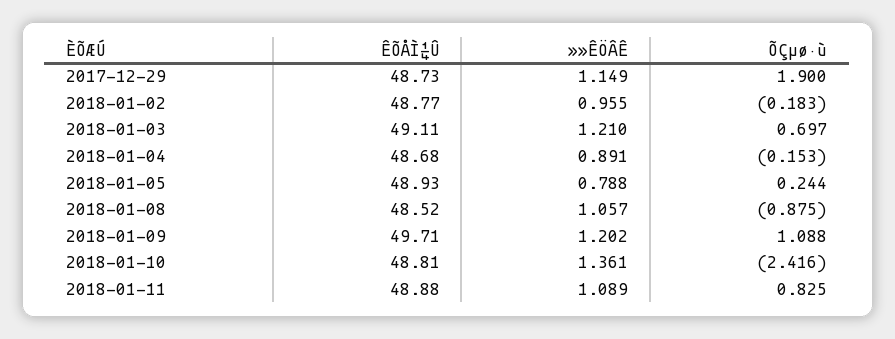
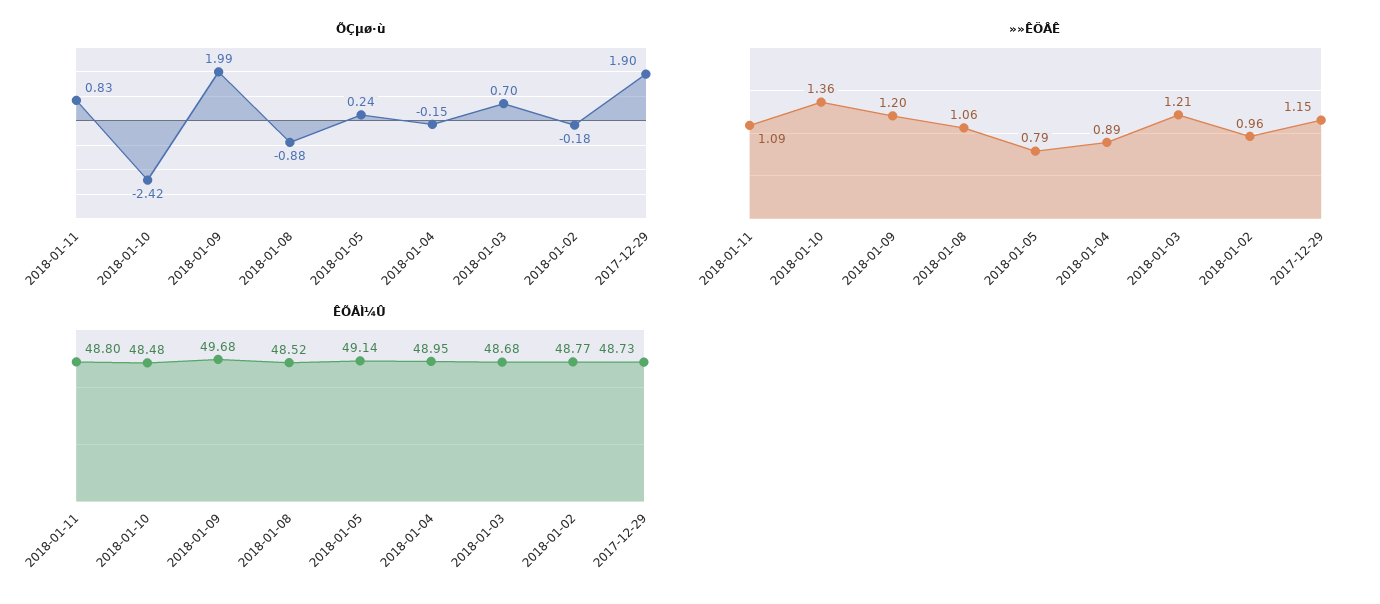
ÊÕÅÌ¼Û, 2018-01-03: 49.11 -> 48.68
ÊÕÅÌ¼Û, 2018-01-04: 48.68 -> 48.95
ÊÕÅÌ¼Û, 2018-01-05: 48.93 -> 49.14
ÊÕÅÌ¼Û, 2018-01-09: 49.71 -> 49.68
ÕÇµø·ù, 2018-01-09: 1.088 -> 1.99
ÊÕÅÌ¼Û, 2018-01-10: 48.81 -> 48.48
ÊÕÅÌ¼Û, 2018-01-11: 48.88 -> 48.8

